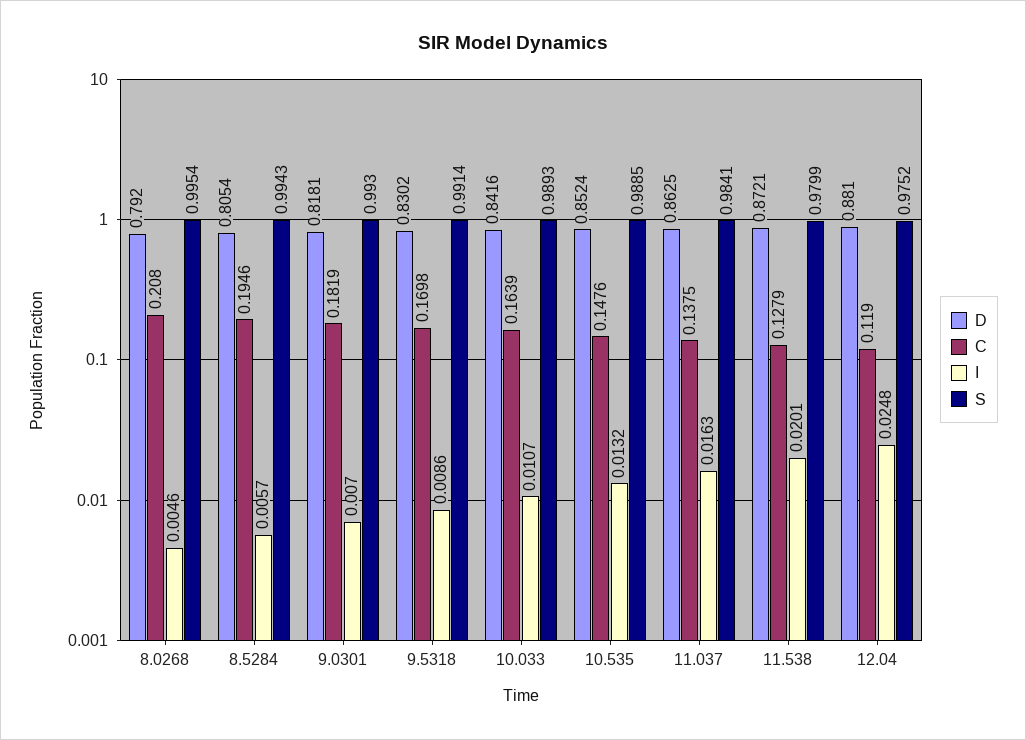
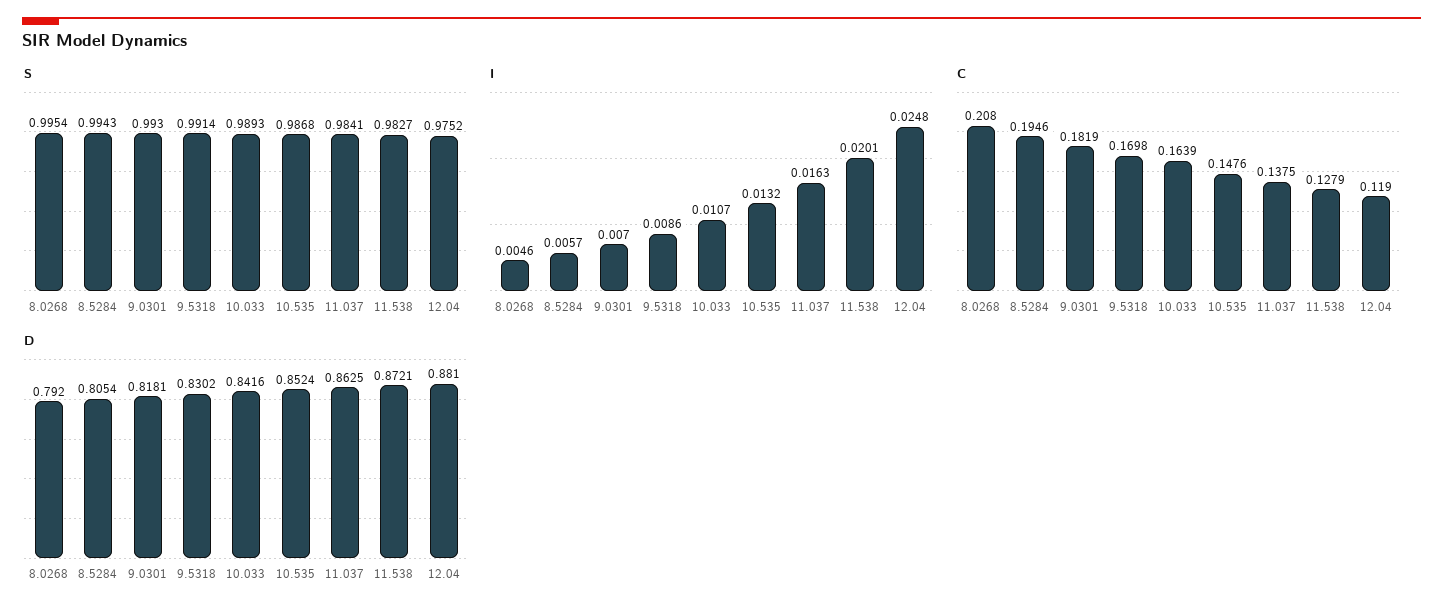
S, 10.535: 0.9885 -> 0.9868
S, 11.538: 0.9799 -> 0.9827

